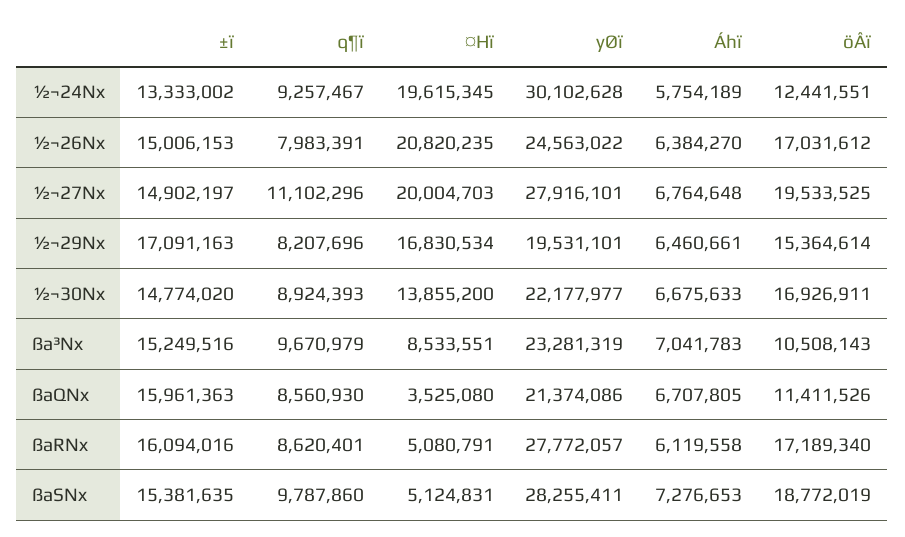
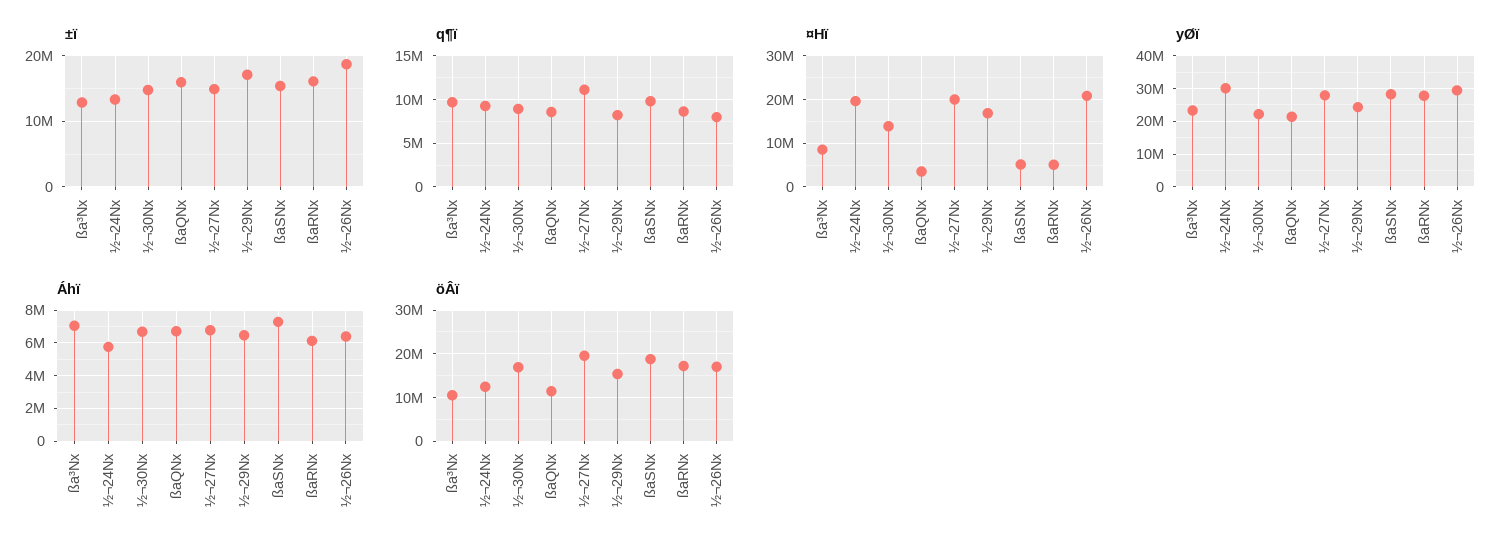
±ï, ½¬26Nx: 15006153 -> 19000000
yØï, ½¬26Nx: 24563022 -> 30000000
yØï, ½¬29Nx: 19531101 -> 24000000
±ï, ßa³Nx: 15249516 -> 13000000

